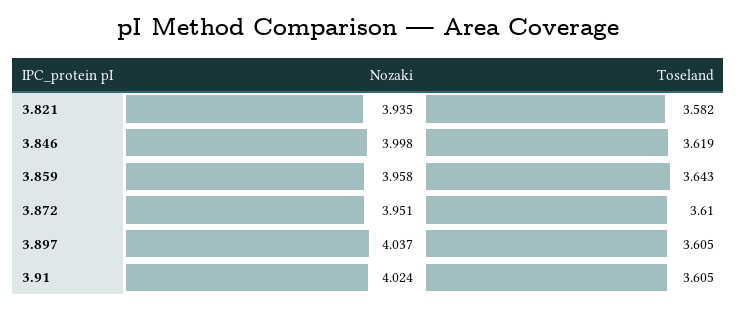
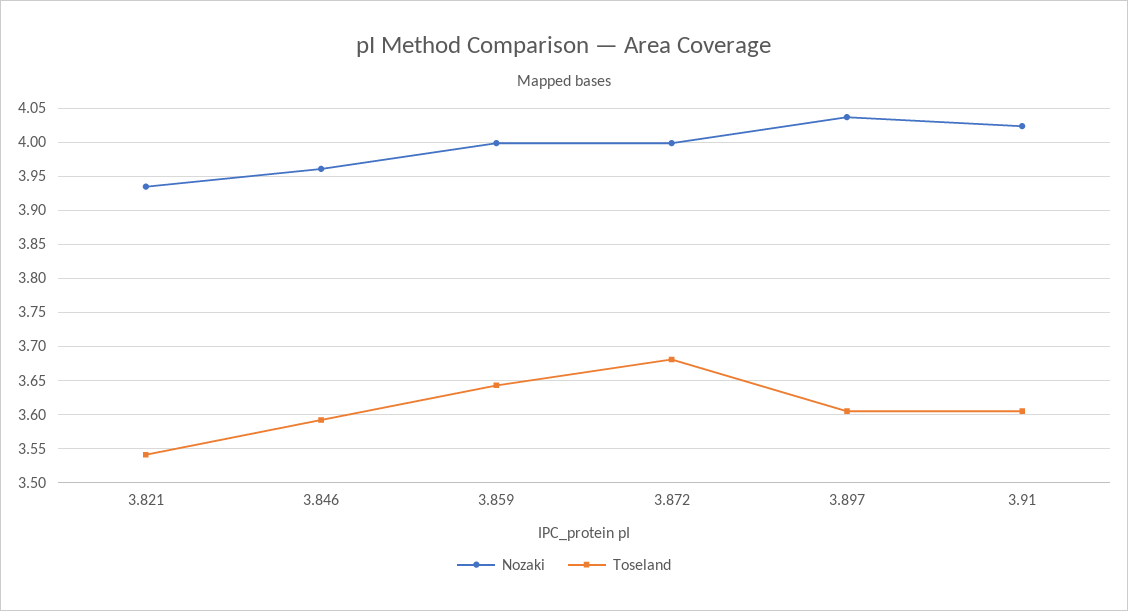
Toseland, 3.821: 3.582 -> 3.54
Nozaki, 3.846: 3.998 -> 3.96
Toseland, 3.846: 3.619 -> 3.59
Nozaki, 3.859: 3.958 -> 4
Nozaki, 3.872: 3.951 -> 4
Toseland, 3.872: 3.61 -> 3.68

